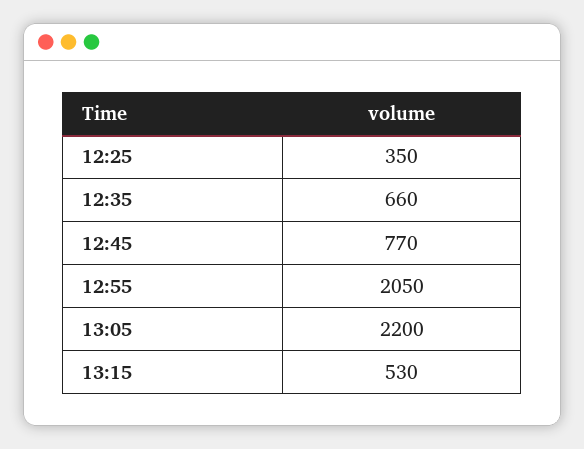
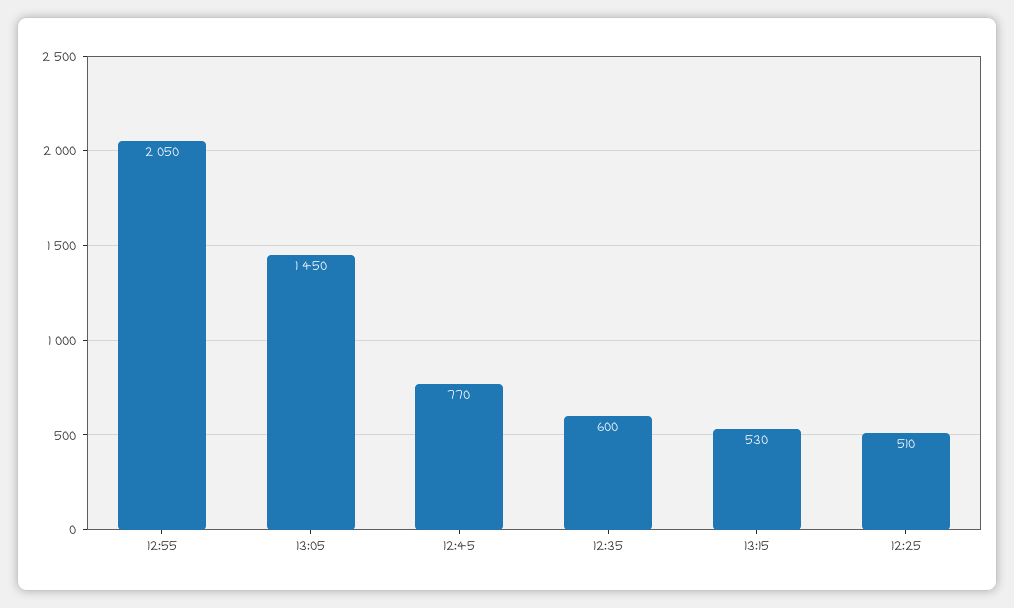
12:25: 350 -> 510
12:35: 660 -> 600
13:05: 2200 -> 1450

